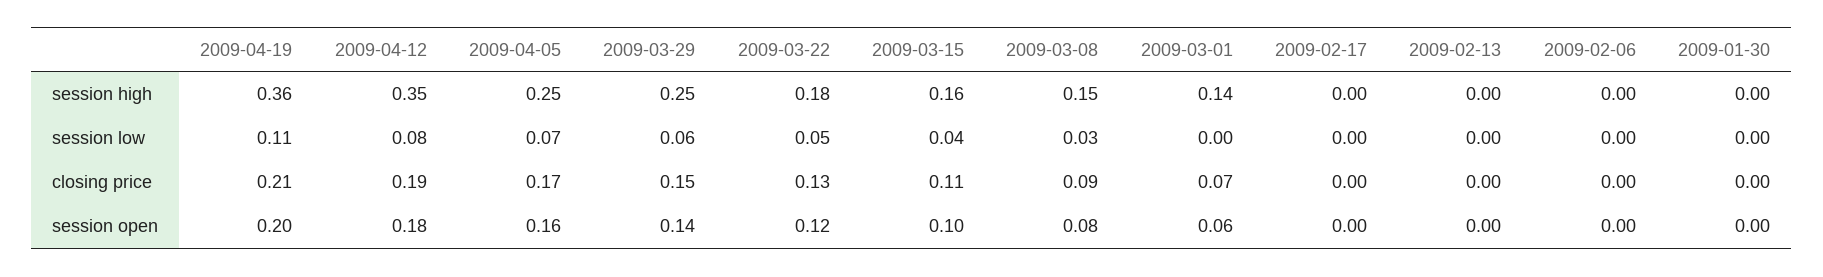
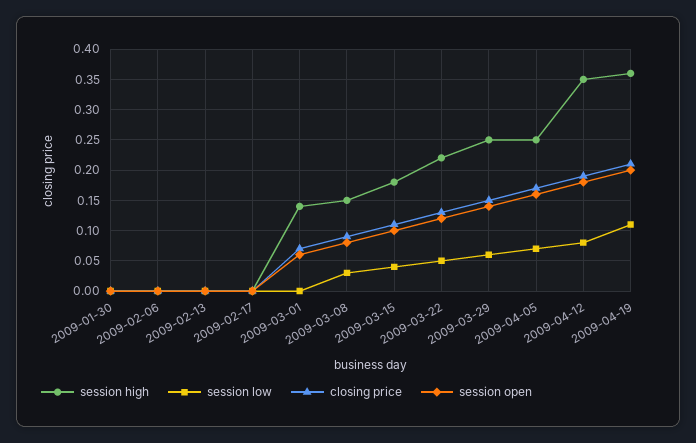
session high, 2009-03-22: 0.18 -> 0.22
session high, 2009-03-15: 0.16 -> 0.18

